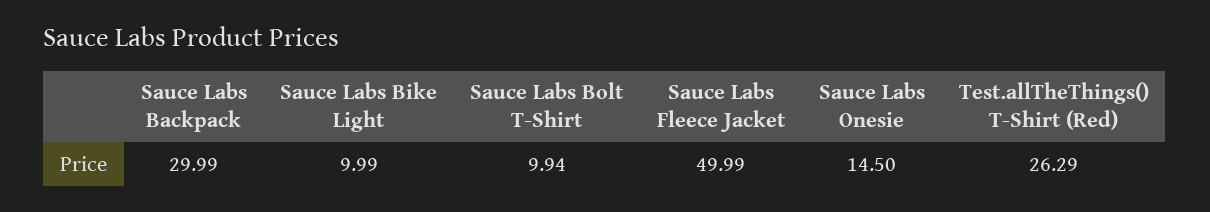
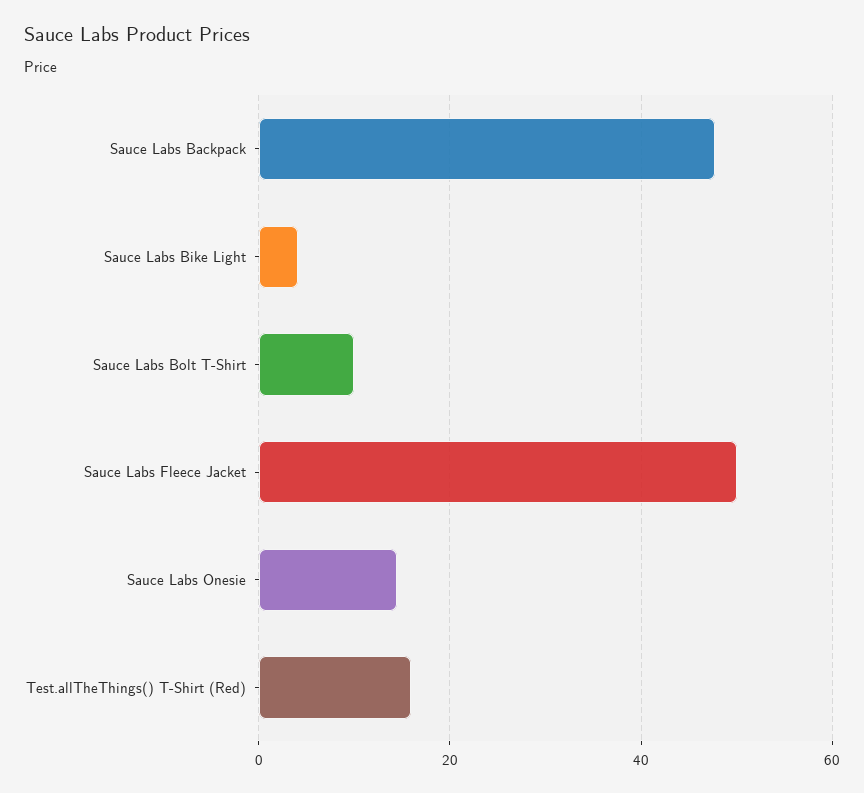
Sauce Labs Backpack: 29.99 -> 48
Sauce Labs Bike Light: 9.99 -> 4
Test.allTheThings() T-Shirt (Red): 26.29 -> 16

